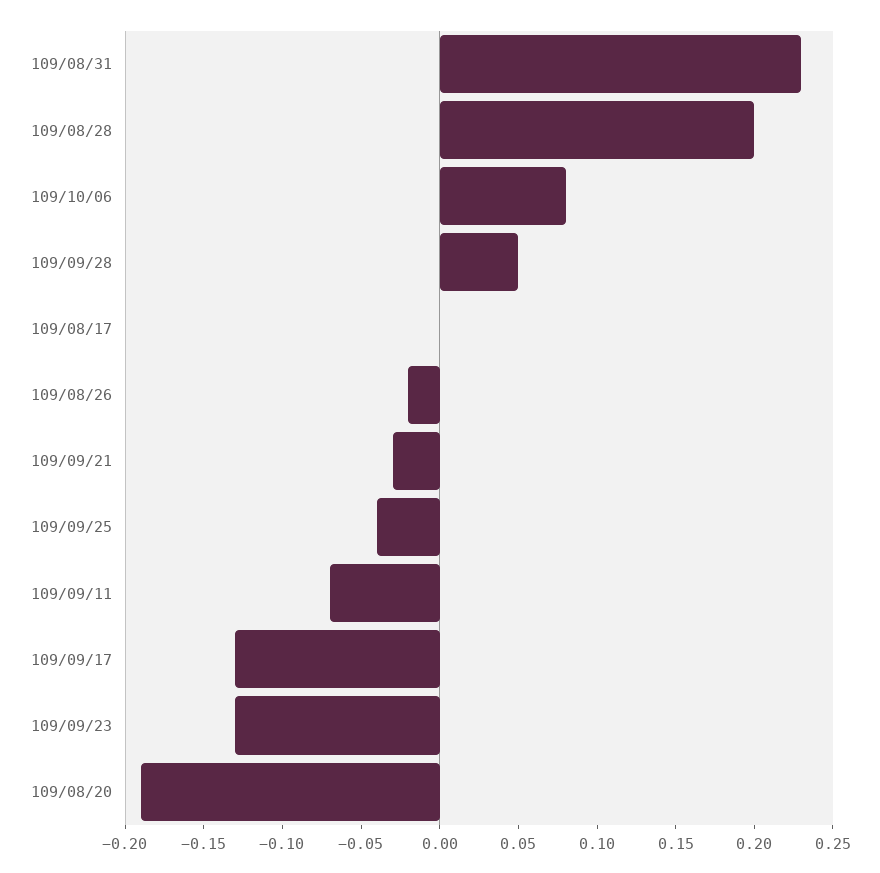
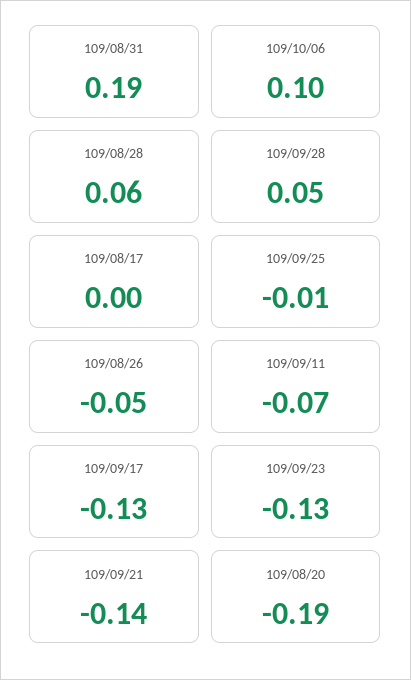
109/08/31: 0.23 -> 0.19
109/08/28: 0.2 -> 0.06
109/10/06: 0.08 -> 0.1
109/08/26: -0.02 -> -0.05
109/09/21: -0.03 -> -0.14
109/09/25: -0.04 -> -0.01

